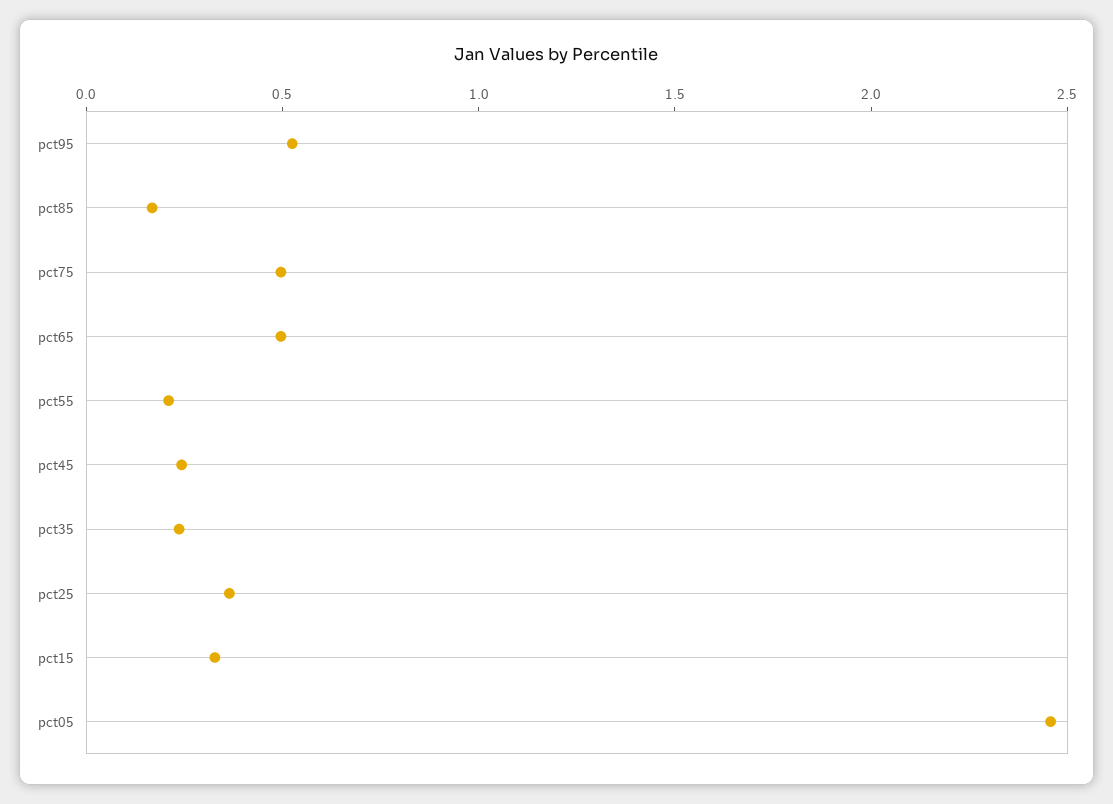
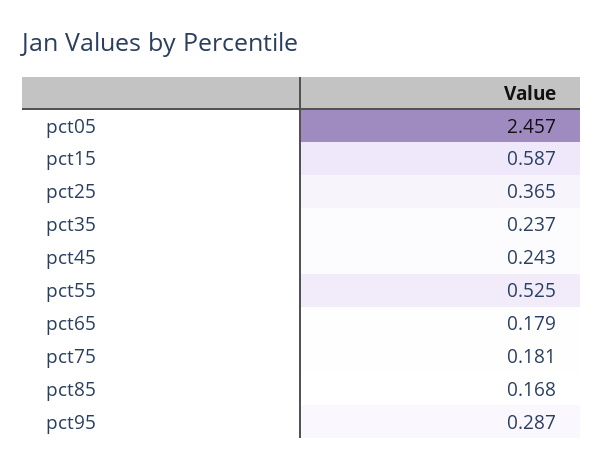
pct95: 0.5 -> 0.287
pct75: 0.5 -> 0.181
pct65: 0.5 -> 0.179
pct55: 0.2 -> 0.525
pct15: 0.3 -> 0.587

